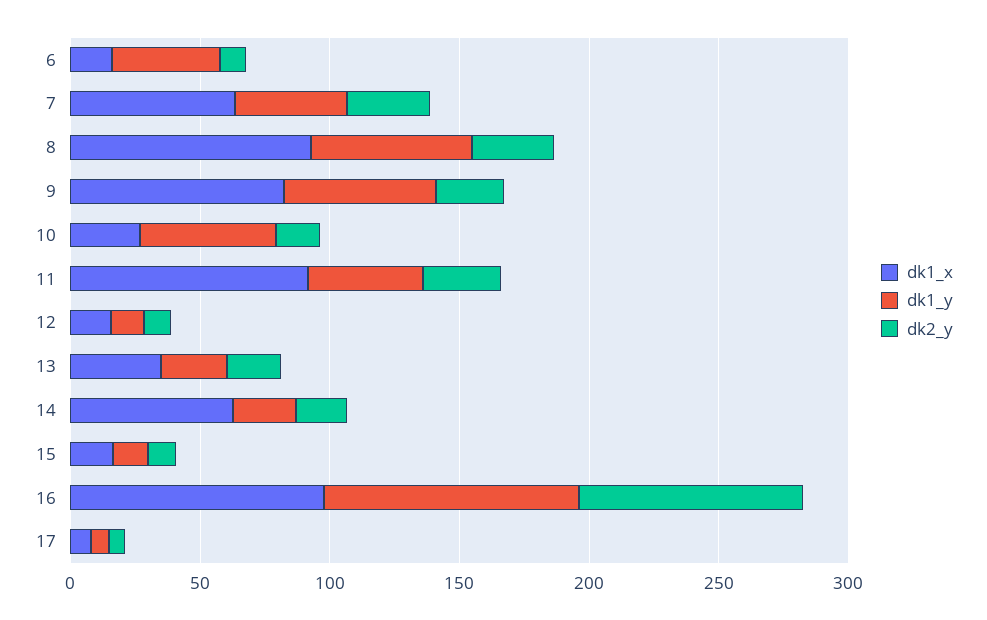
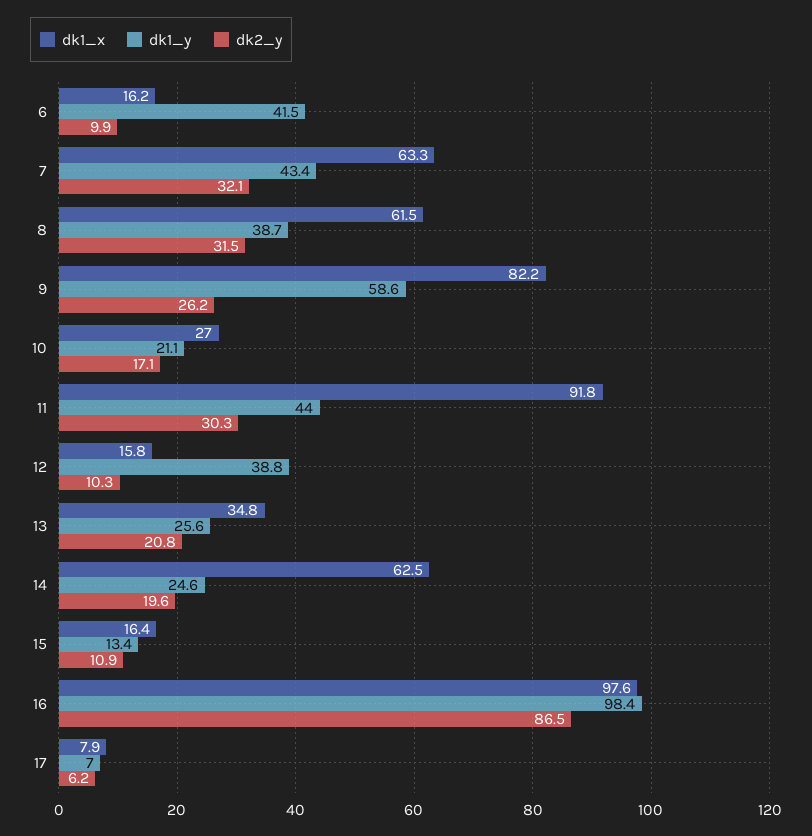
dk1_x, 8: 90 -> 61.5
dk1_y, 8: 60 -> 38.7
dk1_y, 10: 50 -> 21.1
dk1_y, 12: 10 -> 38.8

